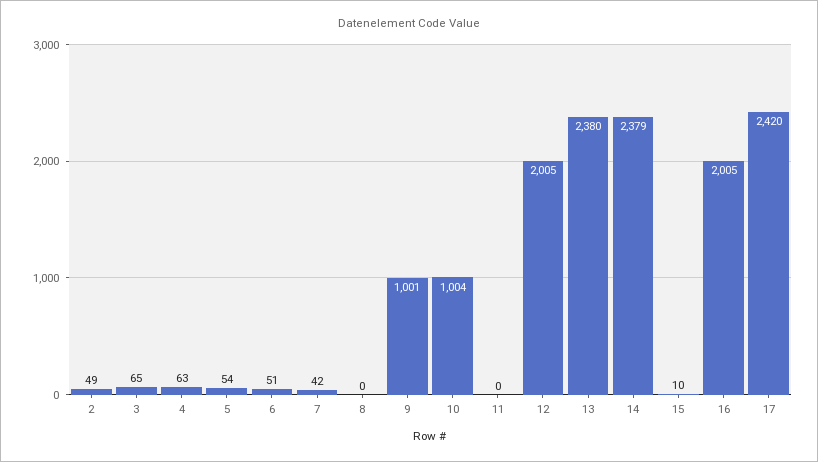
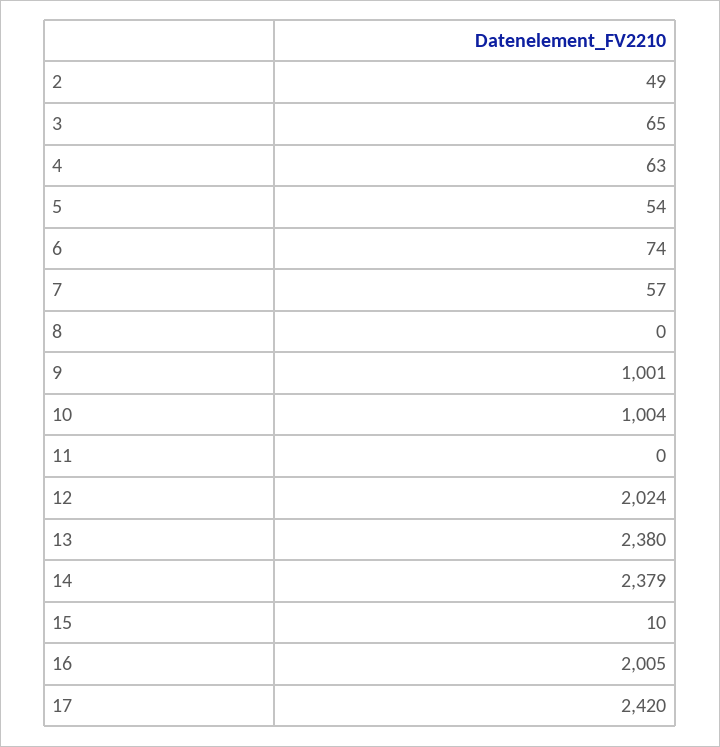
6: 51 -> 74
7: 42 -> 57
12: 2005 -> 2024

